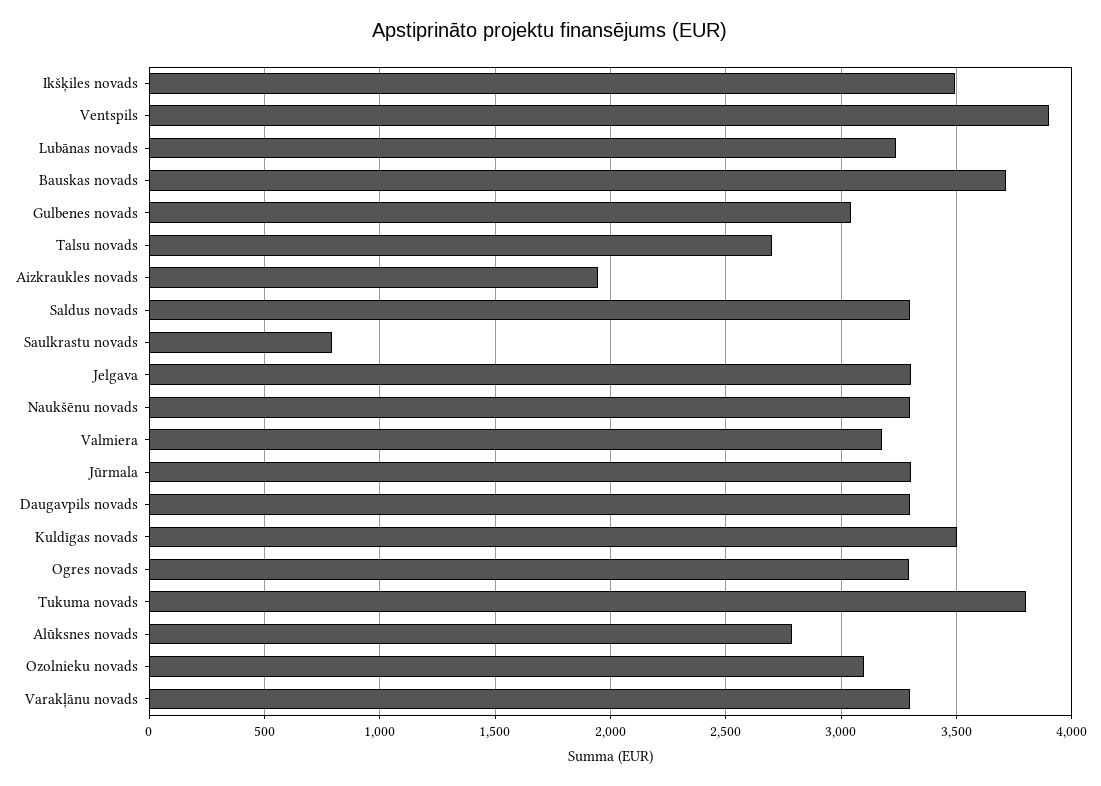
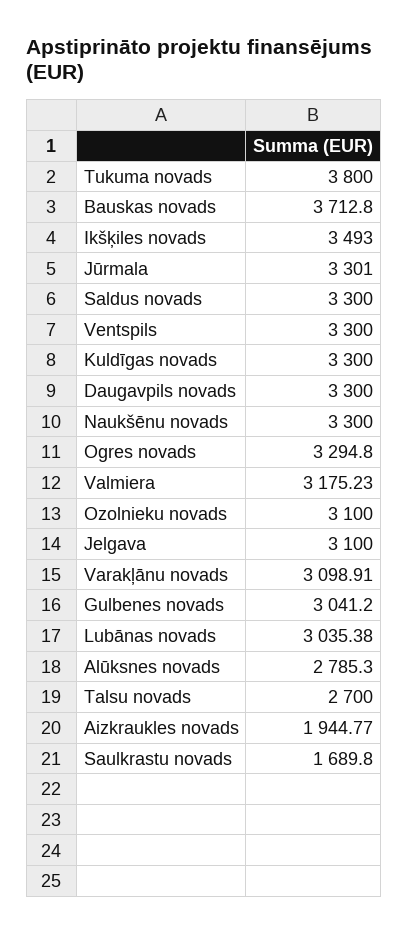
Ventspils: 3900 -> 3300
Lubānas novads: 3250 -> 3035.38
Saulkrastu novads: 800 -> 1689.8
Jelgava: 3300 -> 3100
Kuldīgas novads: 3500 -> 3300
Varakļānu novads: 3300 -> 3098.91

